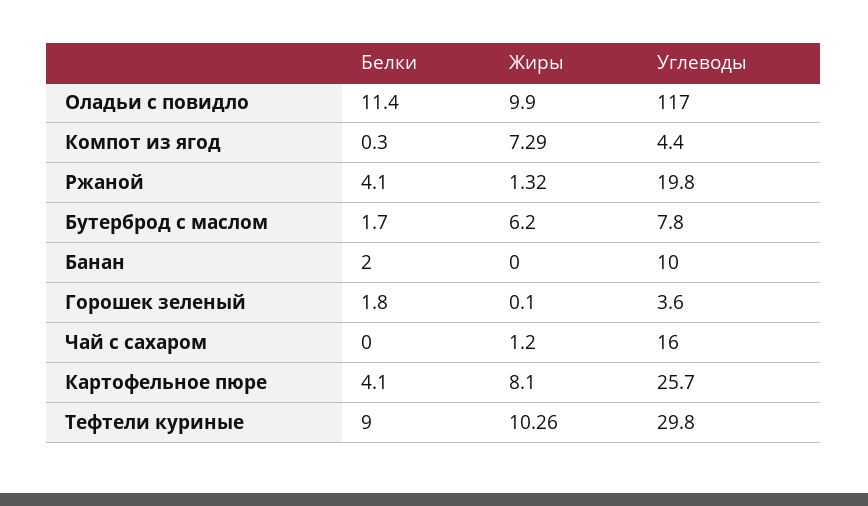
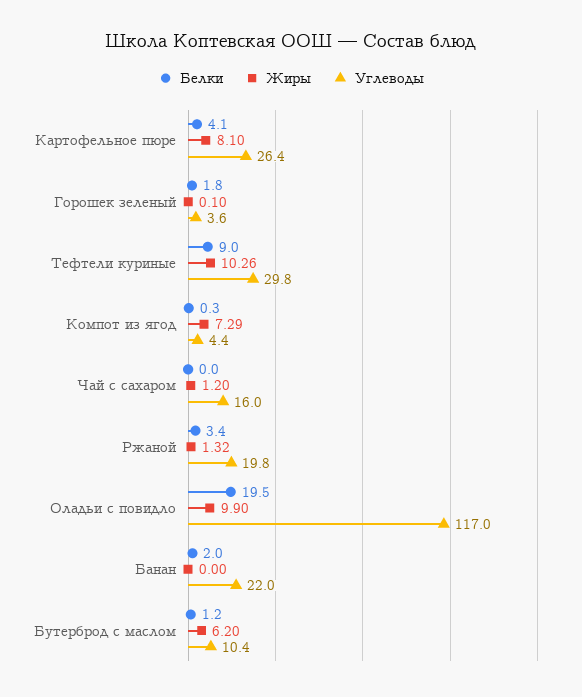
Белки, Оладьи с повидло: 11.4 -> 19.5
Белки, Ржаной: 4.1 -> 3.4
Белки, Бутерброд с маслом: 1.7 -> 1.2
Углеводы, Бутерброд с маслом: 7.8 -> 10.4
Углеводы, Банан: 10 -> 22
Углеводы, Картофельное пюре: 25.7 -> 26.4

